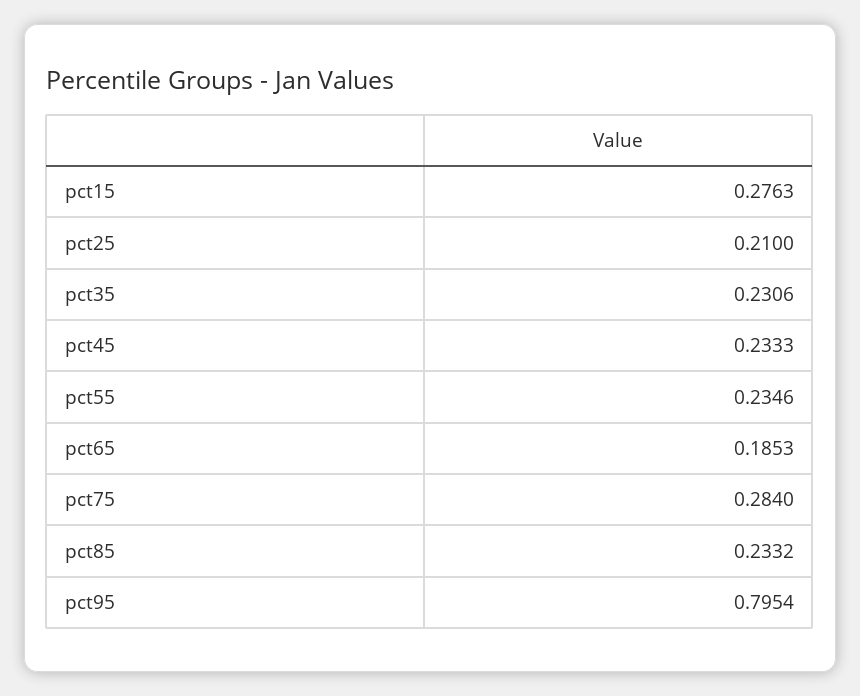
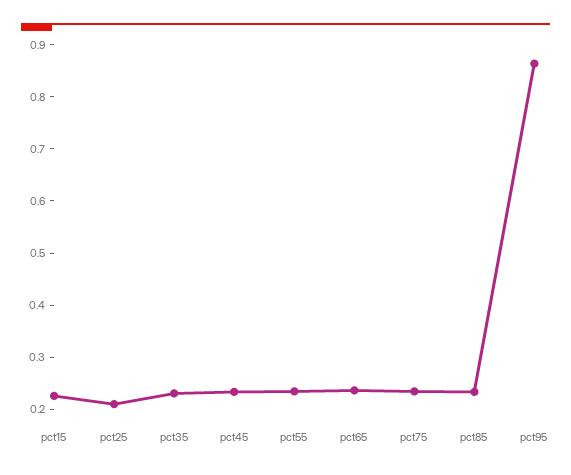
pct15: 0.2763 -> 0.22
pct65: 0.1853 -> 0.24
pct75: 0.284 -> 0.24
pct95: 0.7954 -> 0.86

